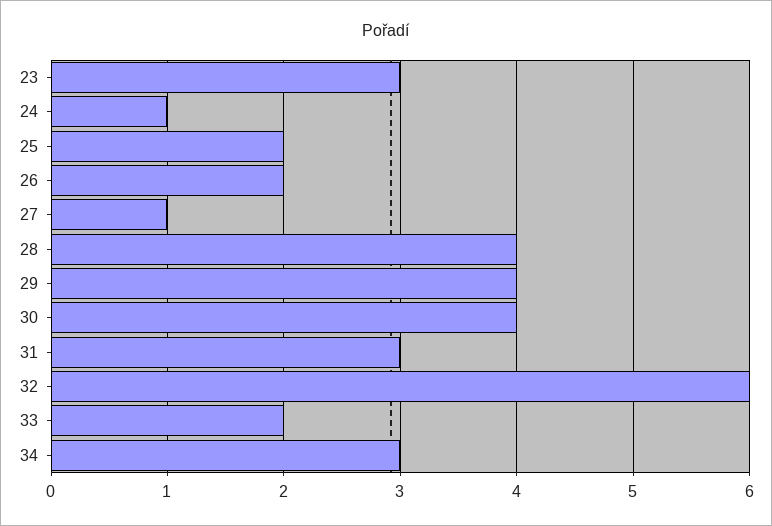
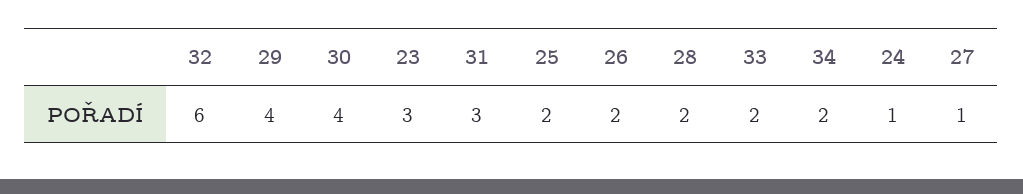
28: 4 -> 2
34: 3 -> 2

